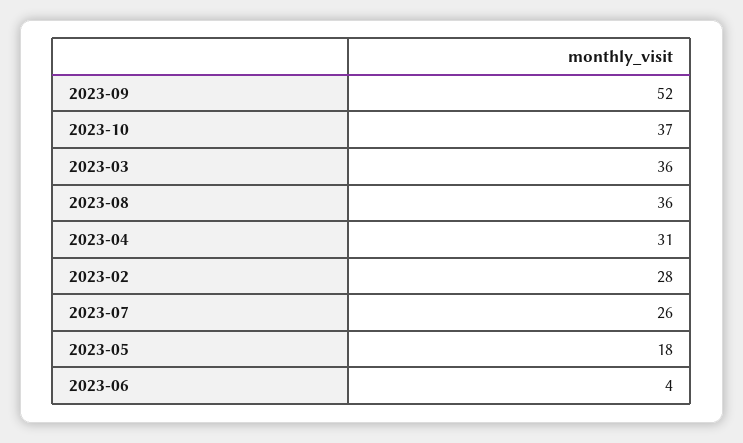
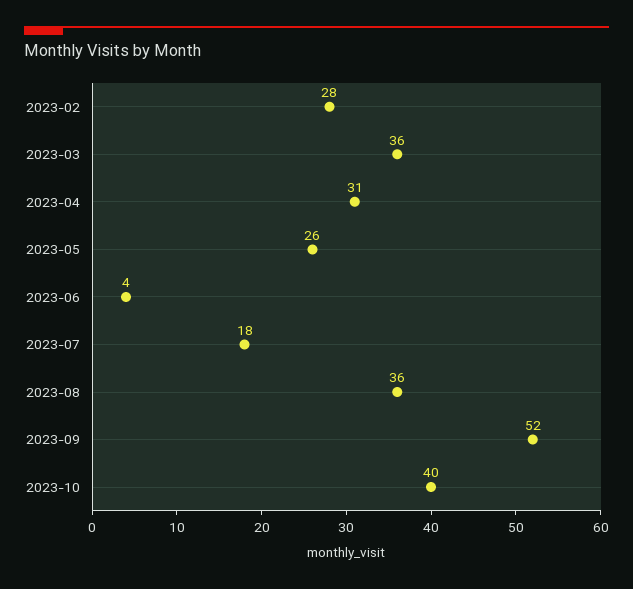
2023-10: 37 -> 40
2023-07: 26 -> 18
2023-05: 18 -> 26

